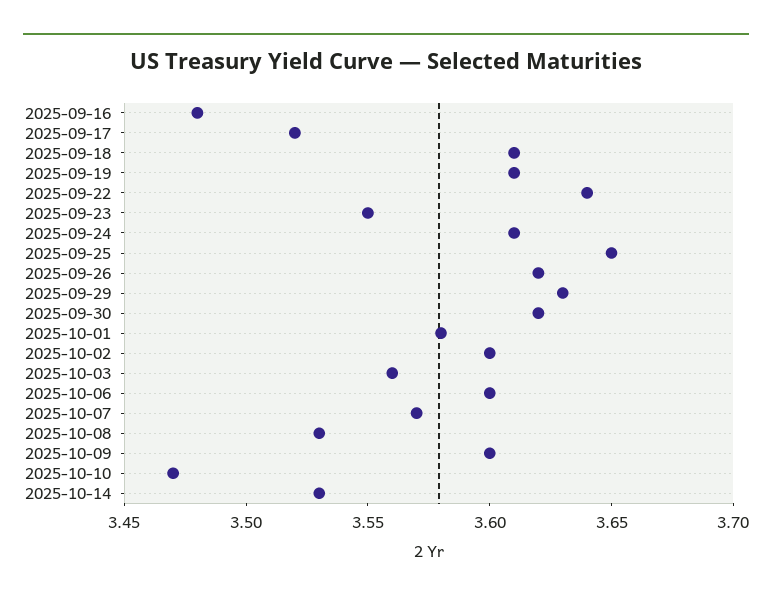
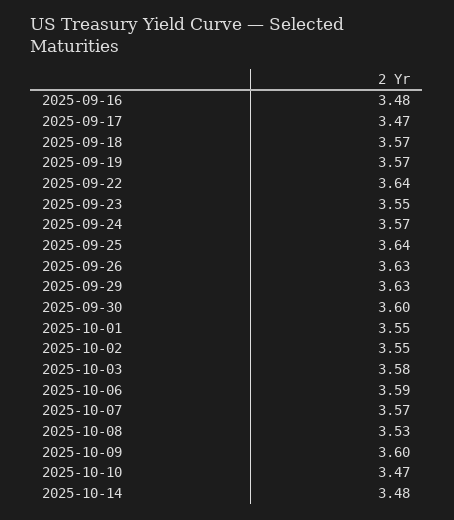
2025-09-17: 3.52 -> 3.47
2025-09-18: 3.61 -> 3.57
2025-09-19: 3.61 -> 3.57
2025-09-24: 3.61 -> 3.57
2025-09-25: 3.65 -> 3.64
2025-09-26: 3.62 -> 3.63
2025-09-30: 3.62 -> 3.6
2025-10-01: 3.58 -> 3.55
2025-10-02: 3.6 -> 3.55
2025-10-03: 3.56 -> 3.58
2025-10-06: 3.6 -> 3.59
2025-10-14: 3.53 -> 3.48

